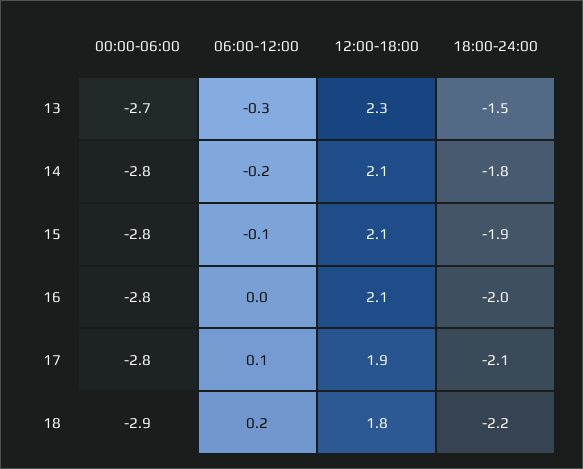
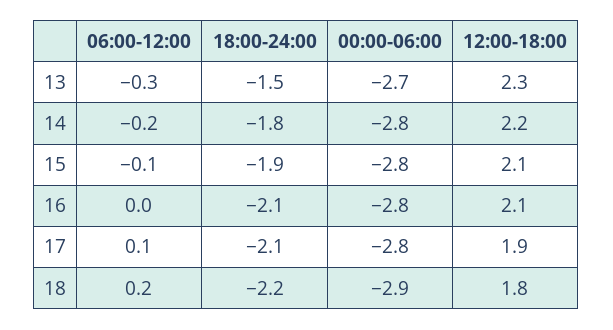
12:00-18:00, 14: 2.1 -> 2.2
18:00-24:00, 16: -2 -> -2.1

